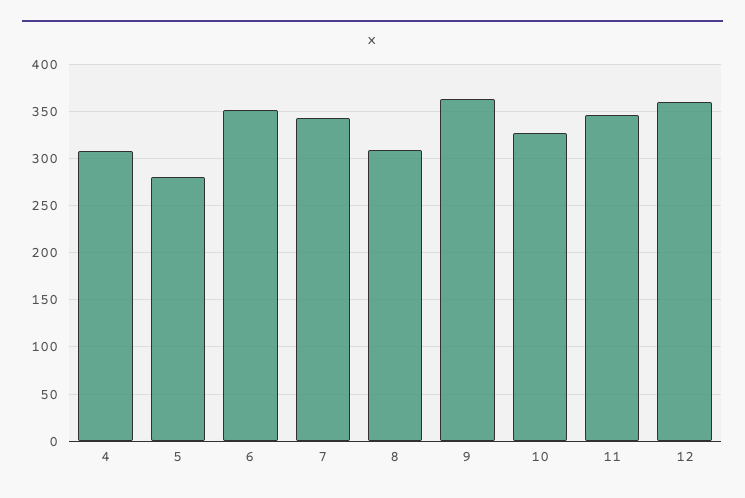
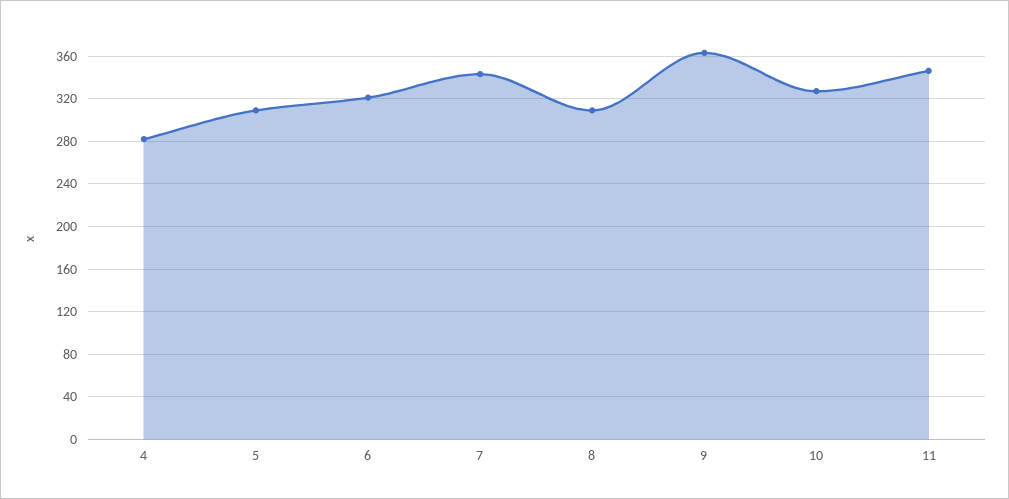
4: 310 -> 280
5: 280 -> 310
6: 350 -> 320
12: 360 -> none

